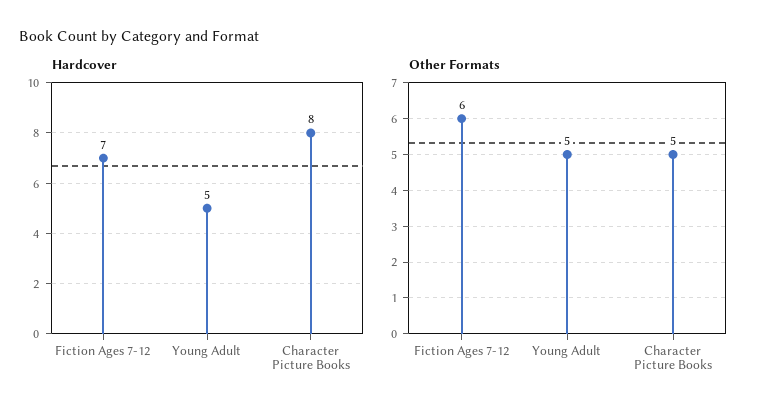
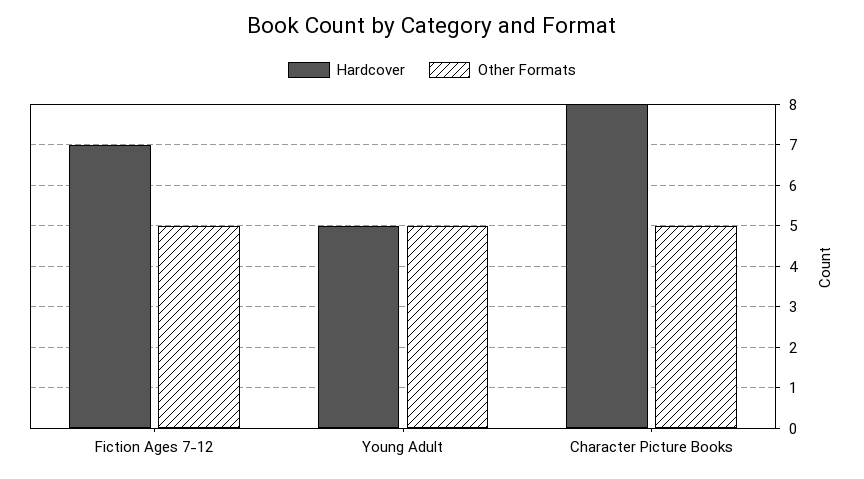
Other Formats, Fiction Ages 7-12: 6 -> 5

